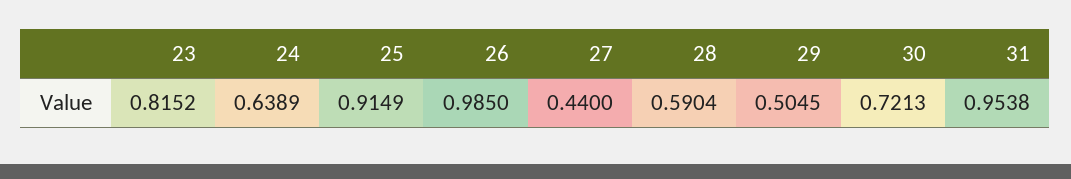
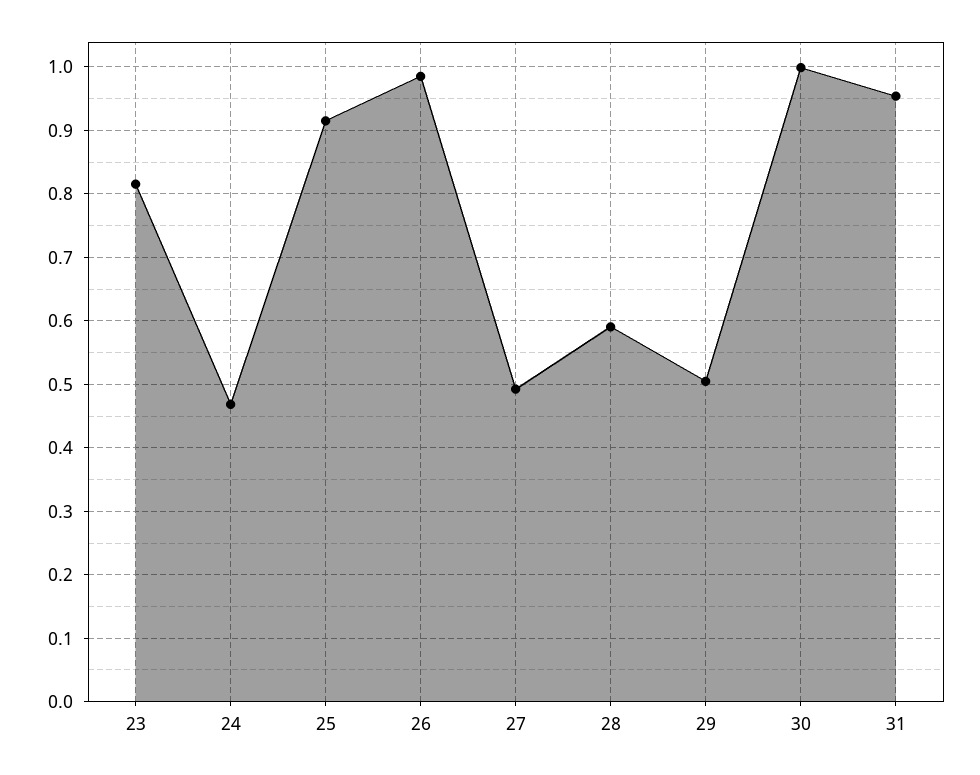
24: 0.6389 -> 0.47
27: 0.44 -> 0.49
30: 0.7213 -> 1

